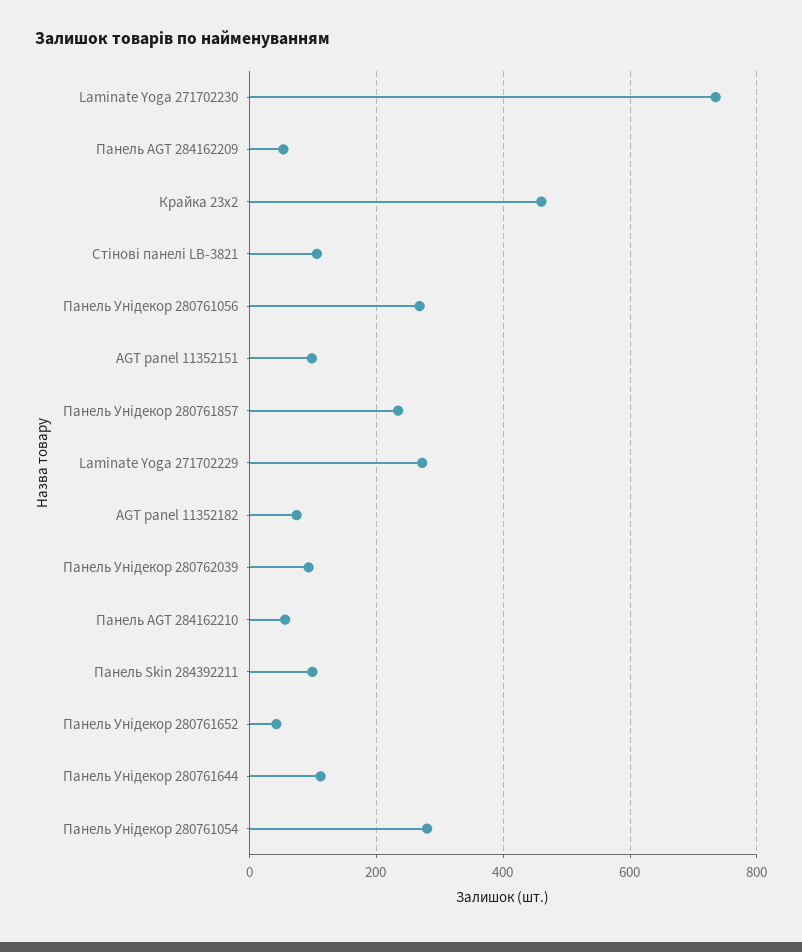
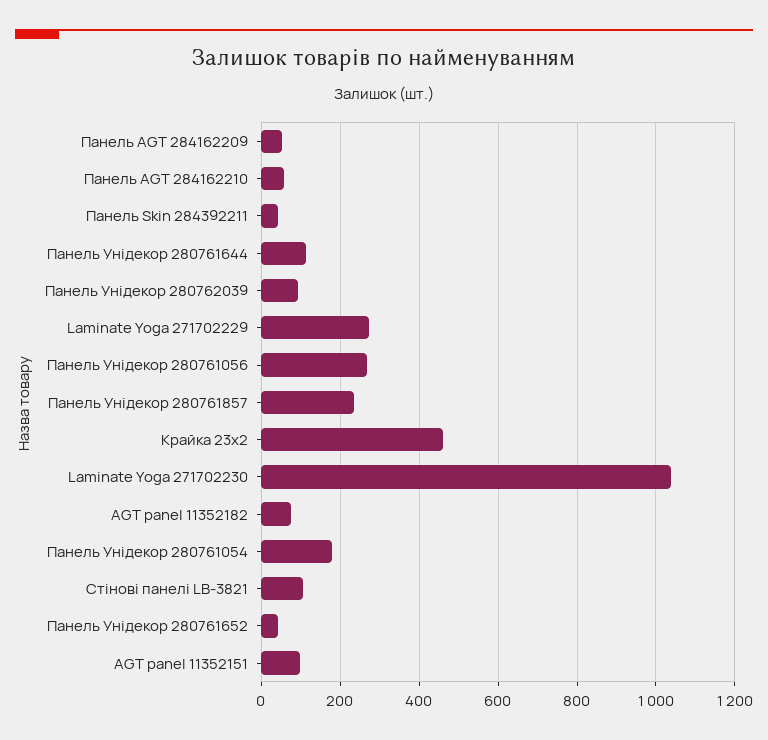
Laminate Yoga 271702230: 740 -> 1040
Панель Skin 284392211: 100 -> 40
Панель Унідекор 280761054: 280 -> 180

